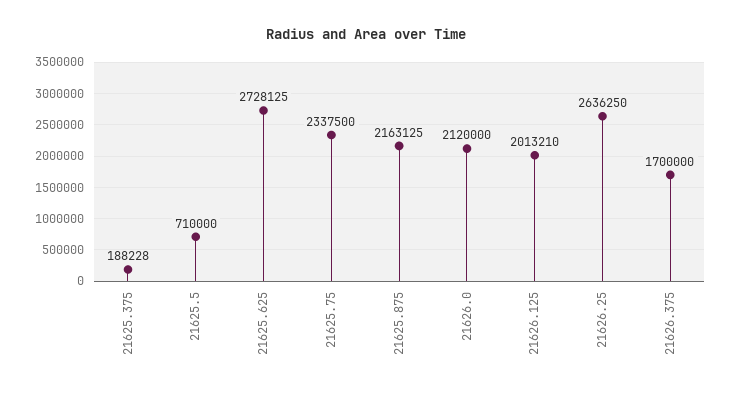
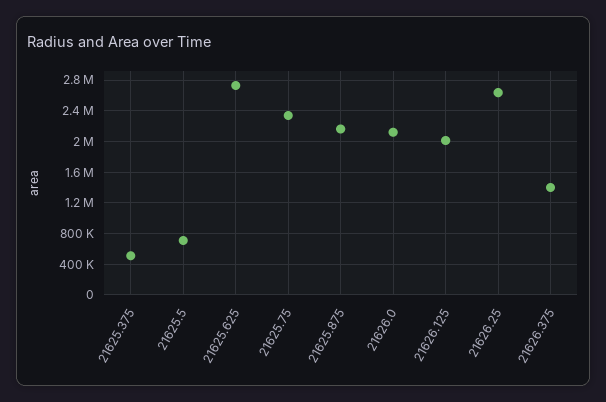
21625.375: 188228 -> 500000
21626.375: 1700000 -> 1400000

